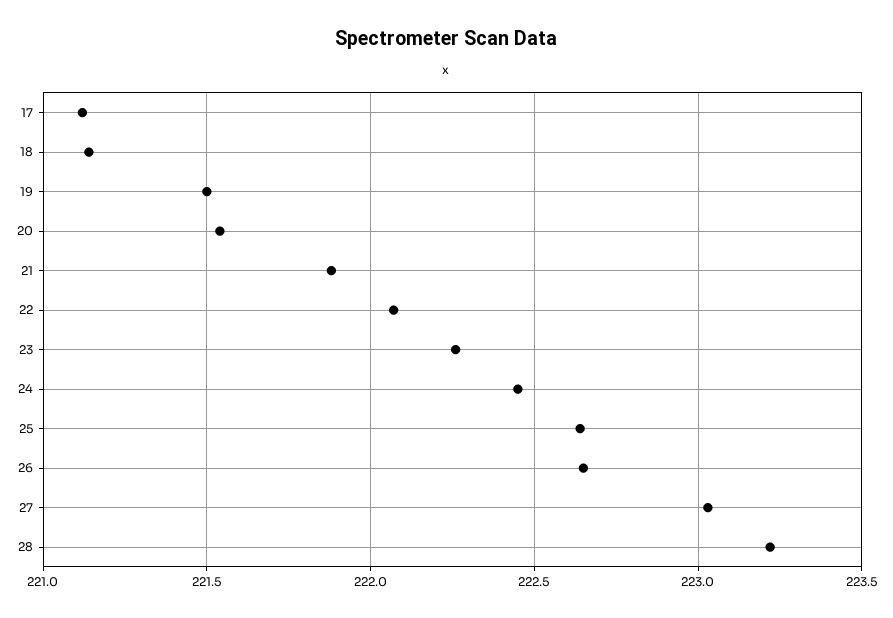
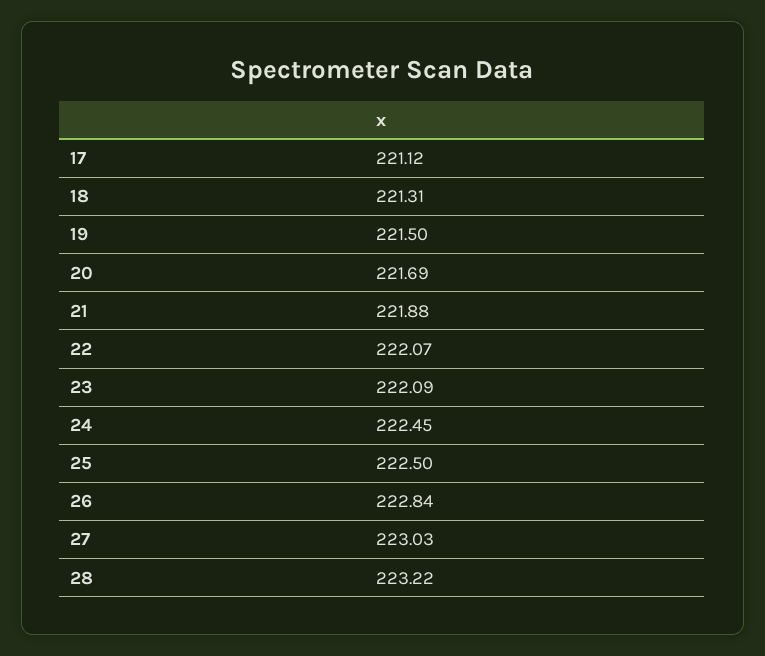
18: 221.15 -> 221.31
20: 221.55 -> 221.69
23: 222.25 -> 222.09
25: 222.65 -> 222.5
26: 222.65 -> 222.84

